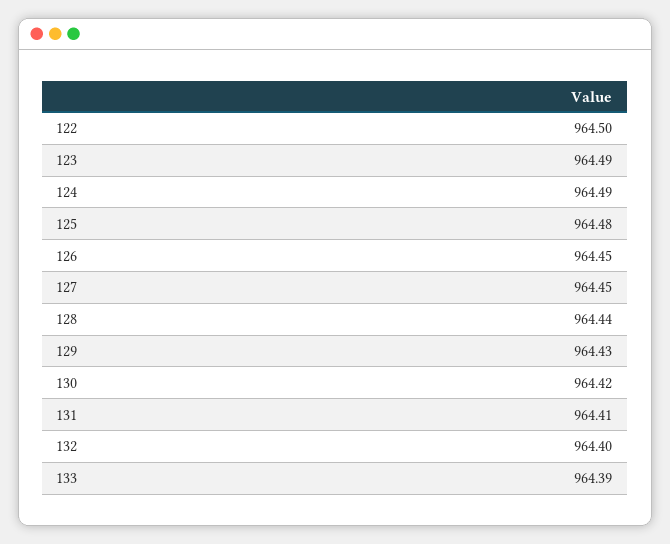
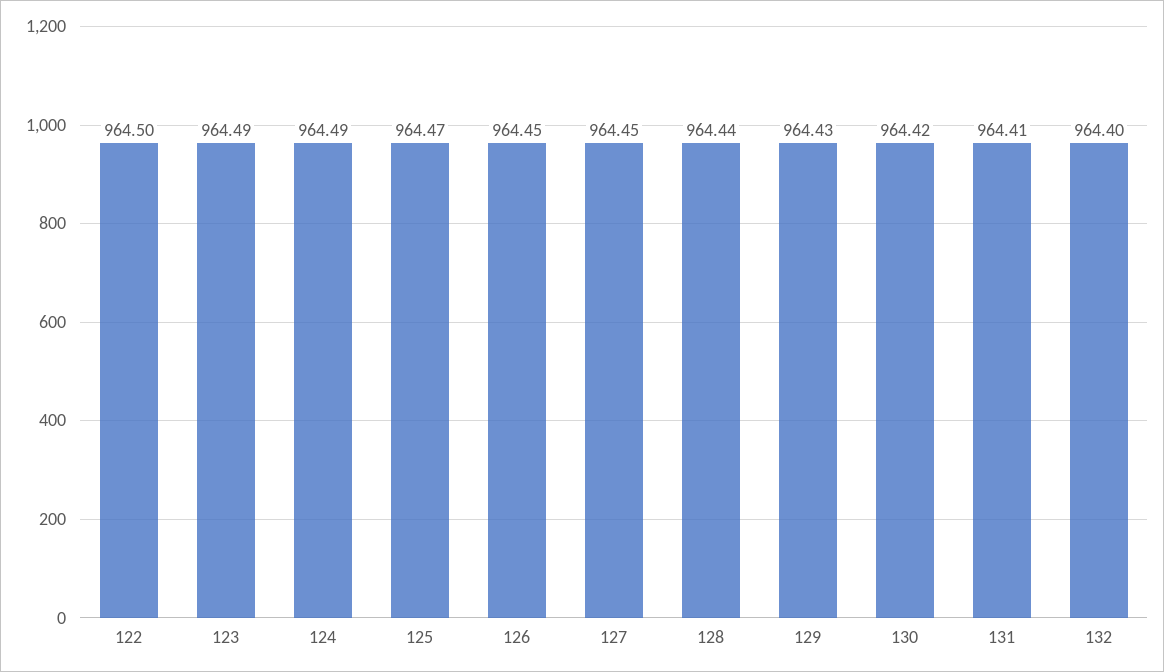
125: 964.48 -> 964.47
133: 964.39 -> none

